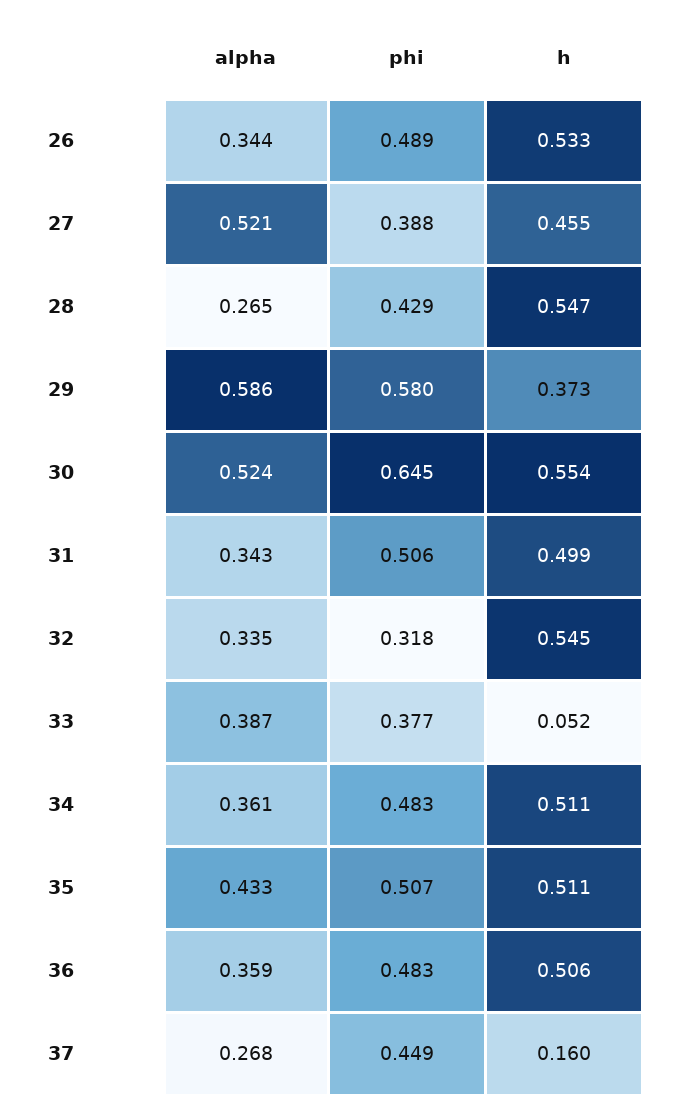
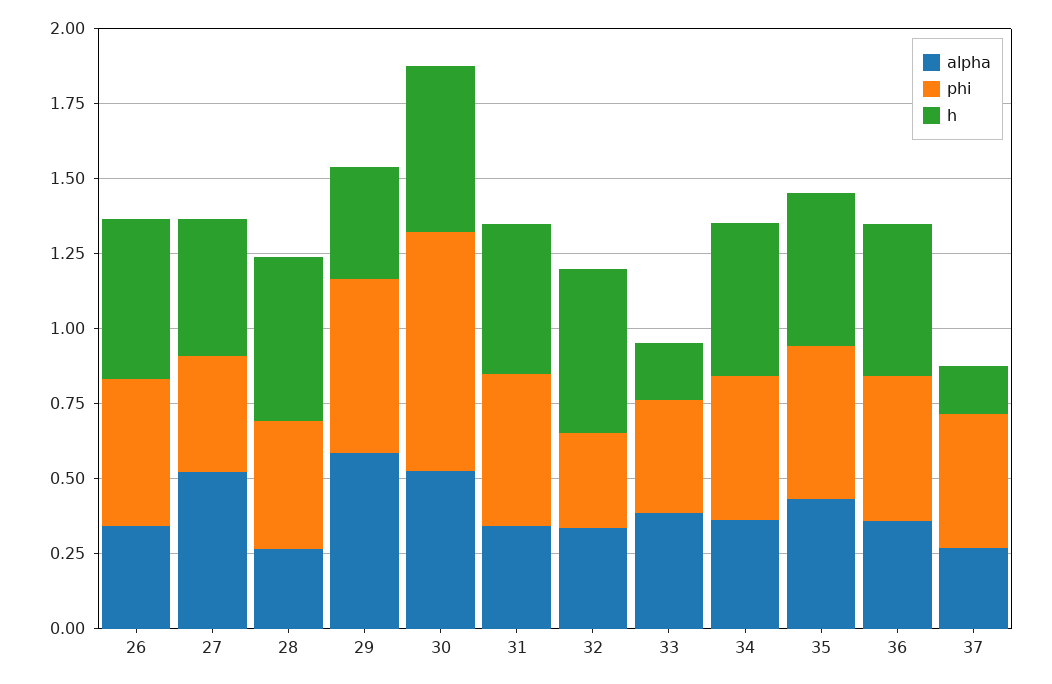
phi, 30: 0.645 -> 0.8
h, 33: 0.052 -> 0.2

